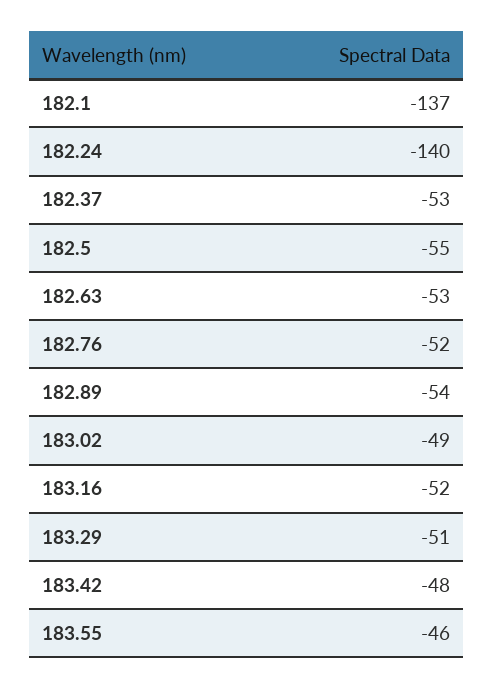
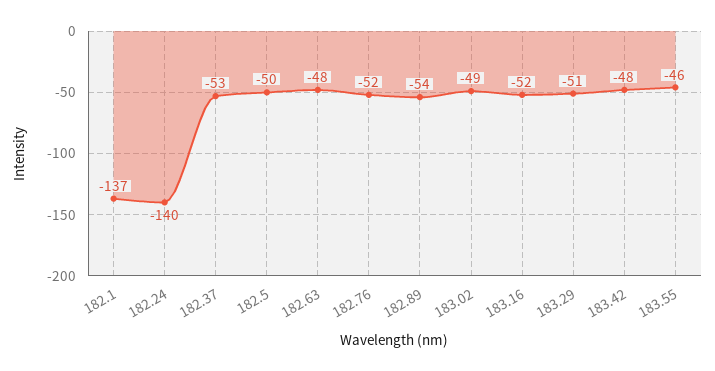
182.5: -55 -> -50
182.63: -53 -> -48

